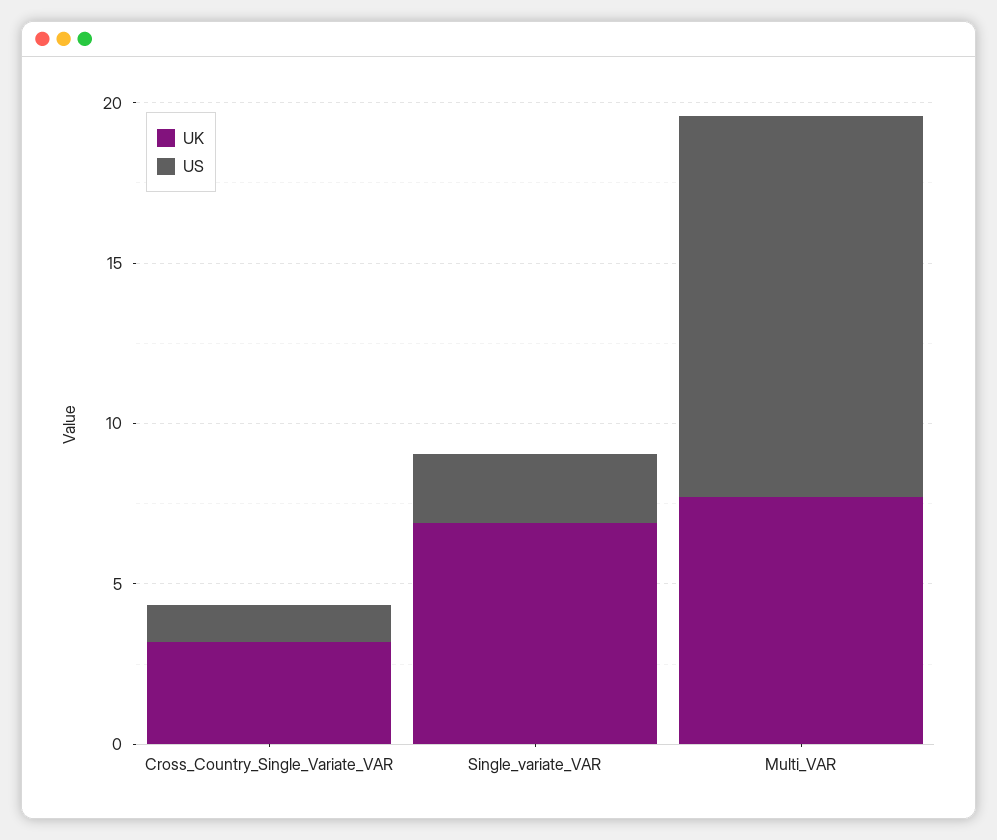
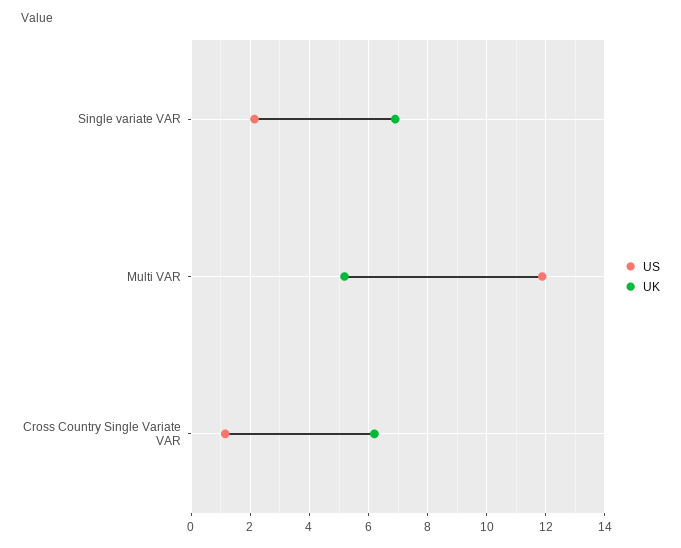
UK, Cross_Country_Single_Variate_VAR: 3 -> 6.25
UK, Multi_VAR: 8 -> 5.25

